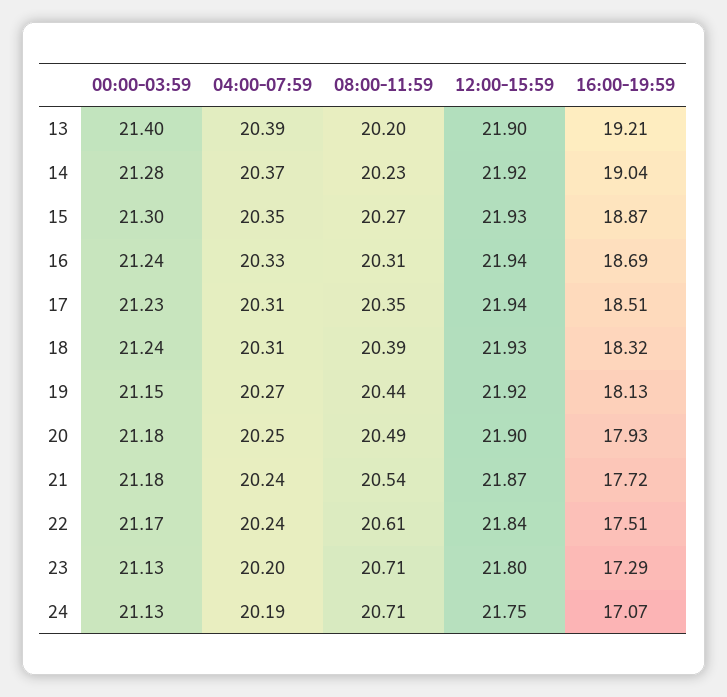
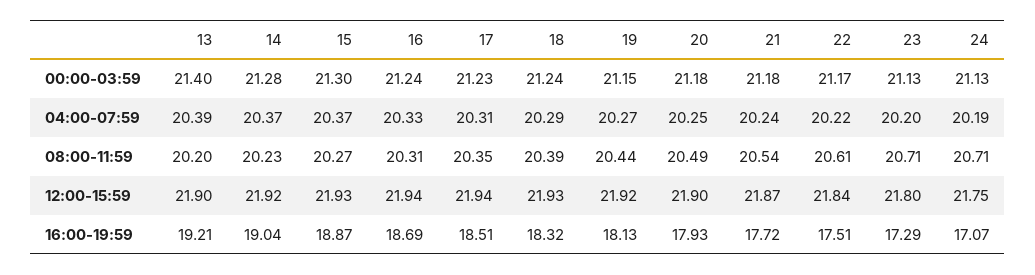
04:00-07:59, 15: 20.35 -> 20.37
04:00-07:59, 18: 20.31 -> 20.29
04:00-07:59, 22: 20.24 -> 20.22

